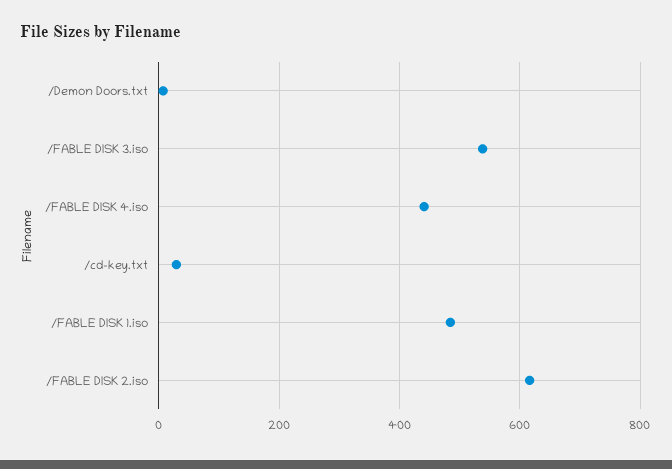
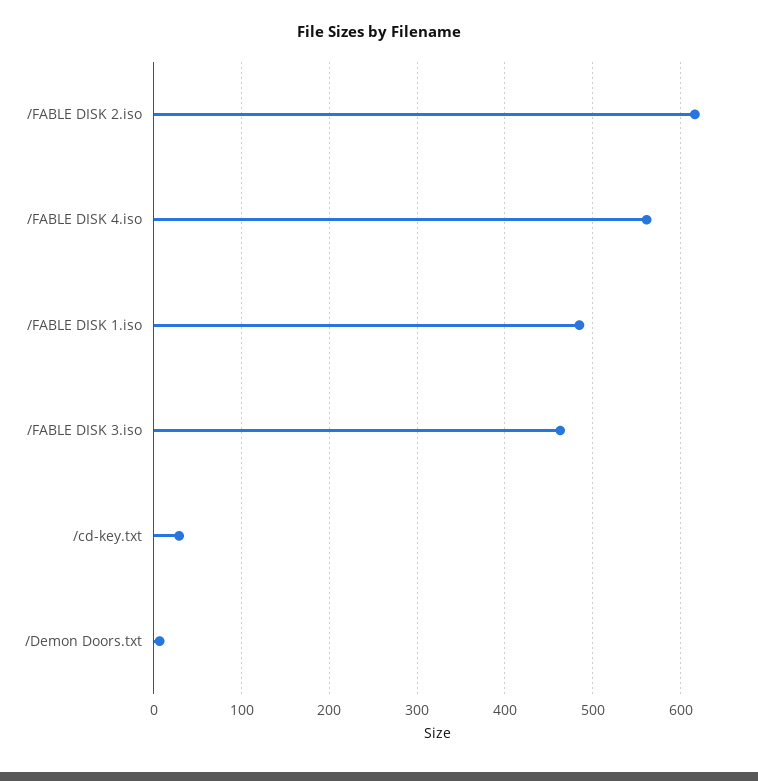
/FABLE DISK 3.iso: 540 -> 460
/FABLE DISK 4.iso: 440 -> 560

